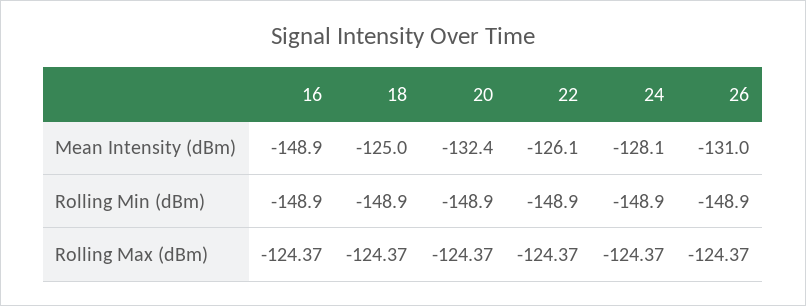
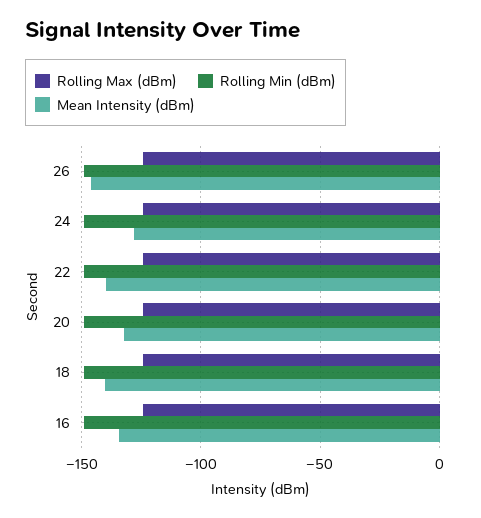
Mean Intensity (dBm), 16: -148.9 -> -135
Mean Intensity (dBm), 18: -125 -> -140
Mean Intensity (dBm), 22: -126.1 -> -140
Mean Intensity (dBm), 26: -131 -> -145

